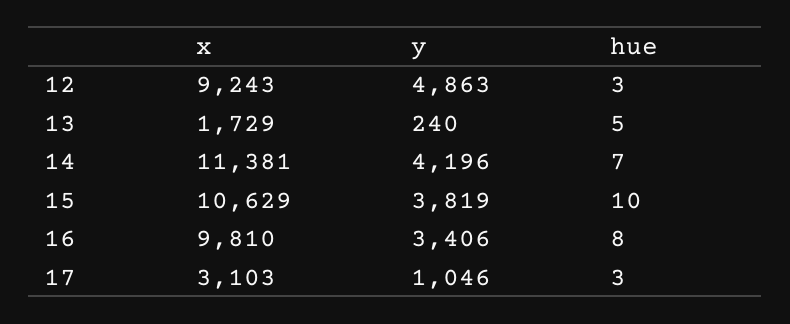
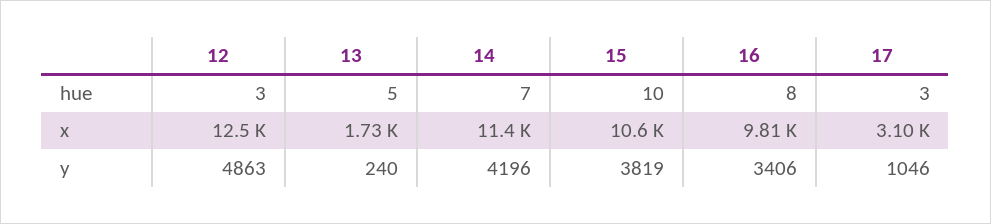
x, 12: 9243 -> 12500

